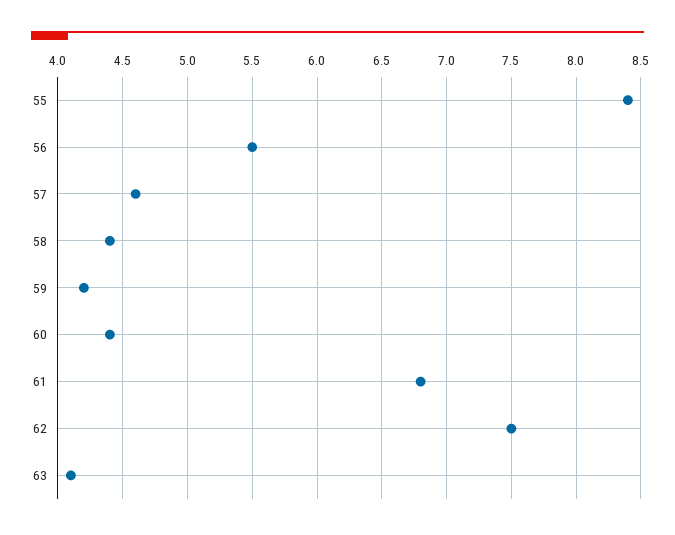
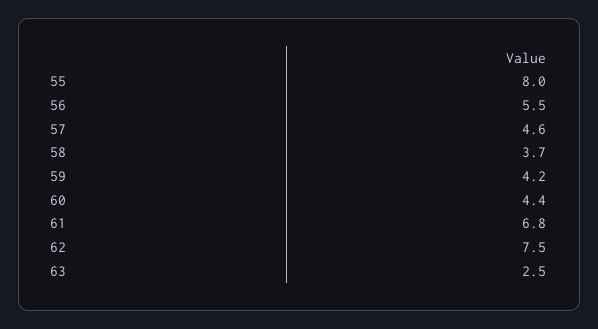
55: 8.4 -> 8
58: 4.4 -> 3.7
63: 4.1 -> 2.5

